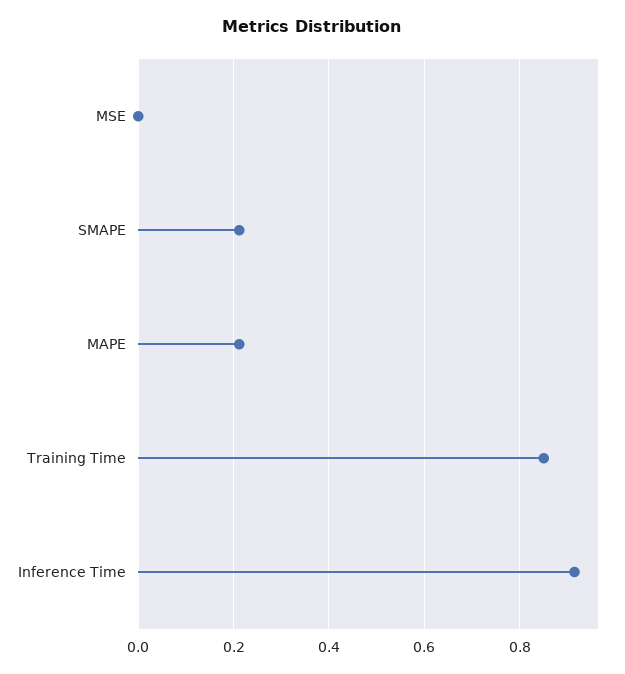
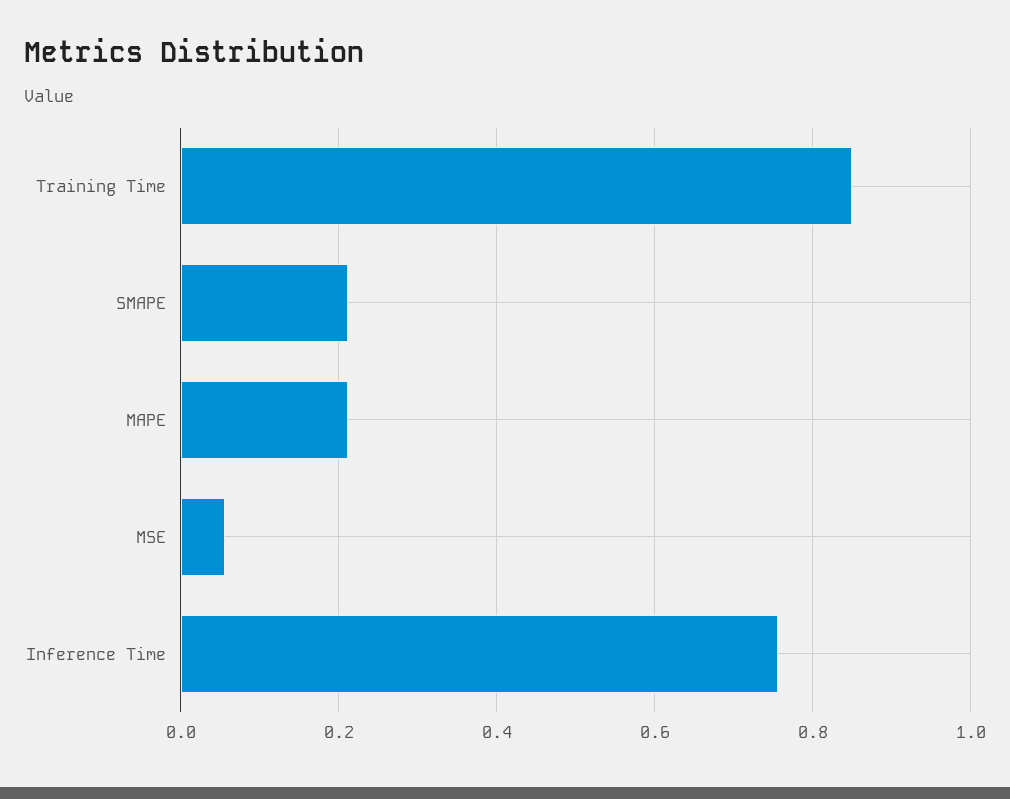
MSE: 0 -> 0.06
Inference Time: 0.92 -> 0.76

